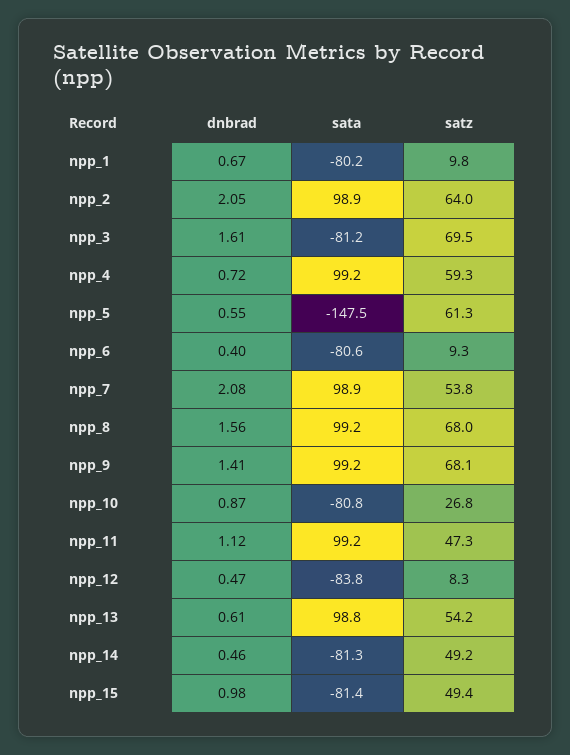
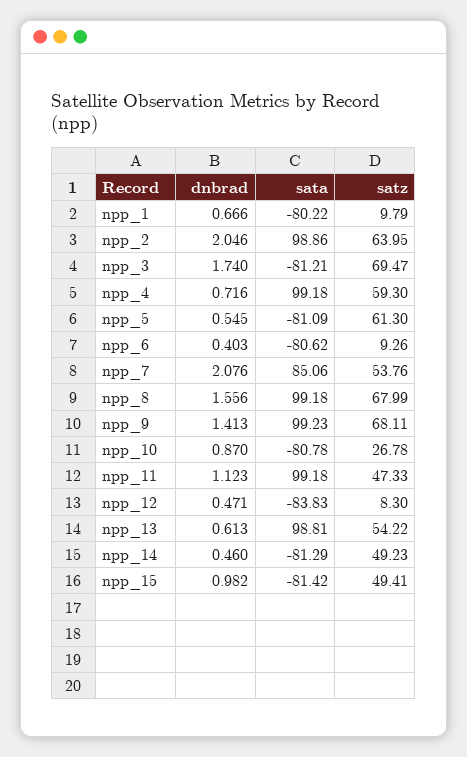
dnbrad, npp_3: 1.61 -> 1.74
sata, npp_5: -147.5 -> -81.09
sata, npp_7: 98.9 -> 85.06

